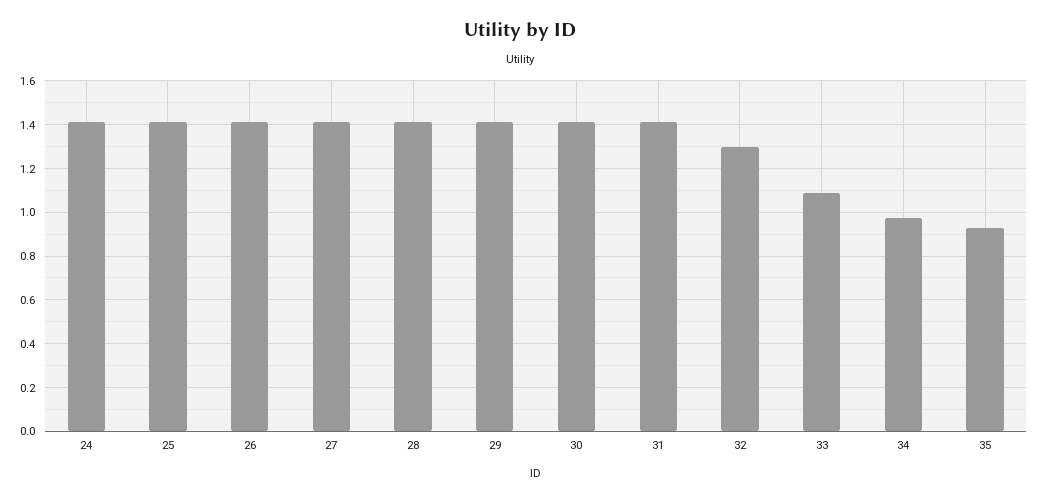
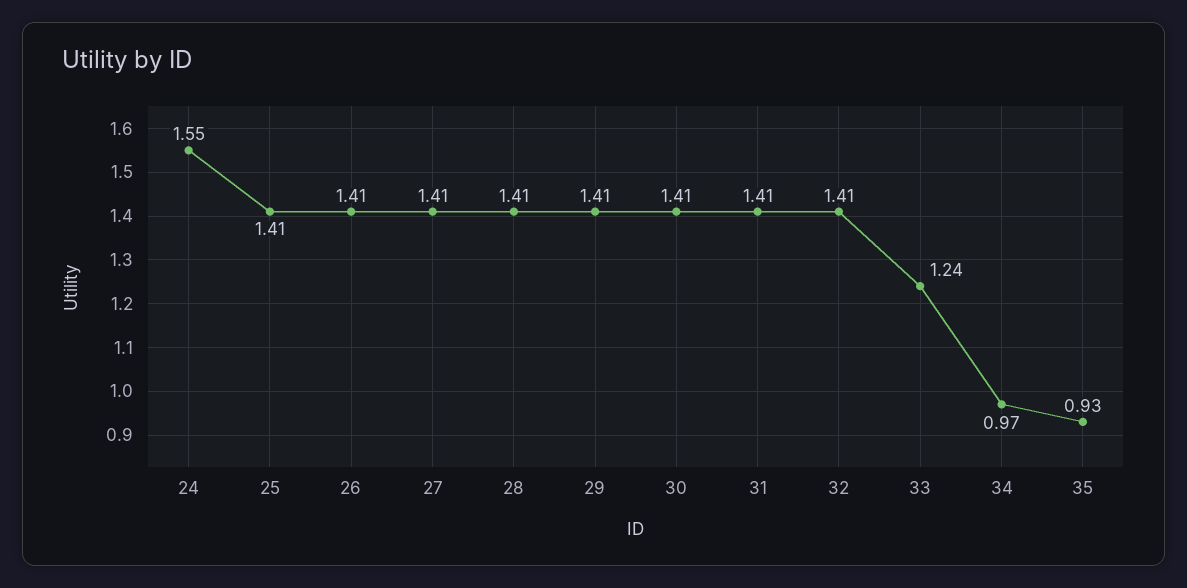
24: 1.4 -> 1.55
32: 1.3 -> 1.41
33: 1.1 -> 1.24

